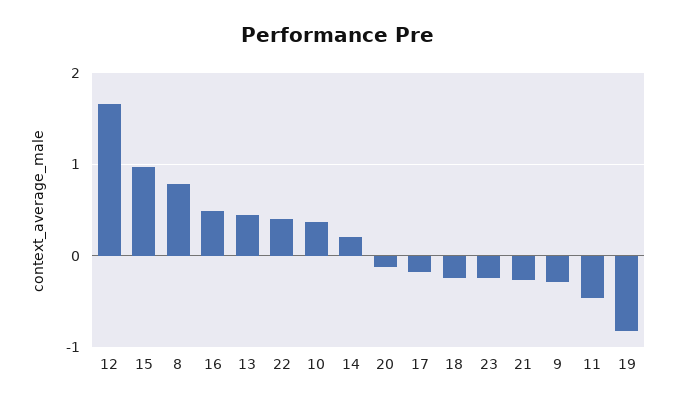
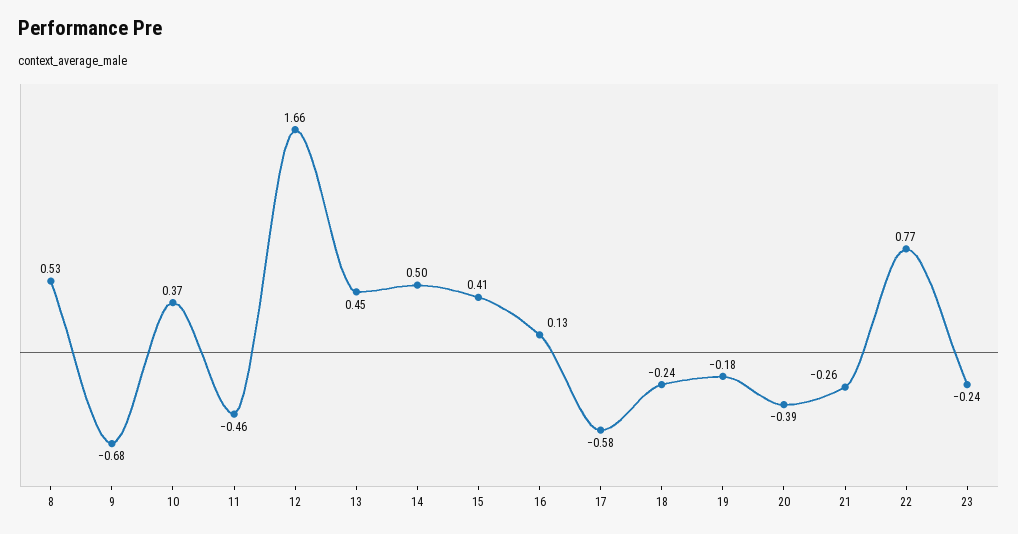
15: 1 -> 0.41
8: 0.8 -> 0.53
16: 0.5 -> 0.13
22: 0.4 -> 0.77
14: 0.2 -> 0.5
20: -0.1 -> -0.39
17: -0.2 -> -0.58
9: -0.3 -> -0.68
19: -0.8 -> -0.18

